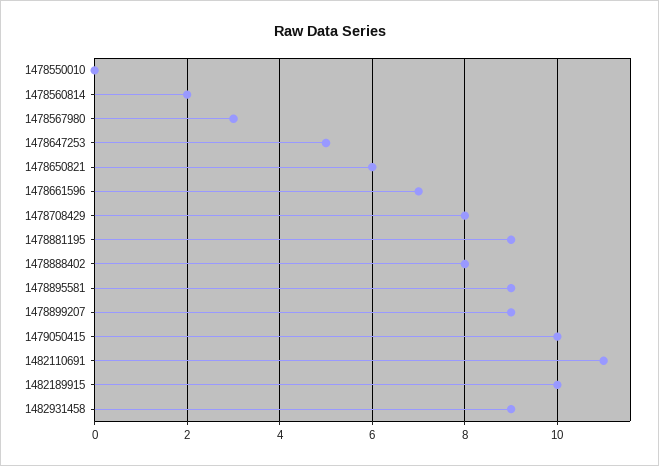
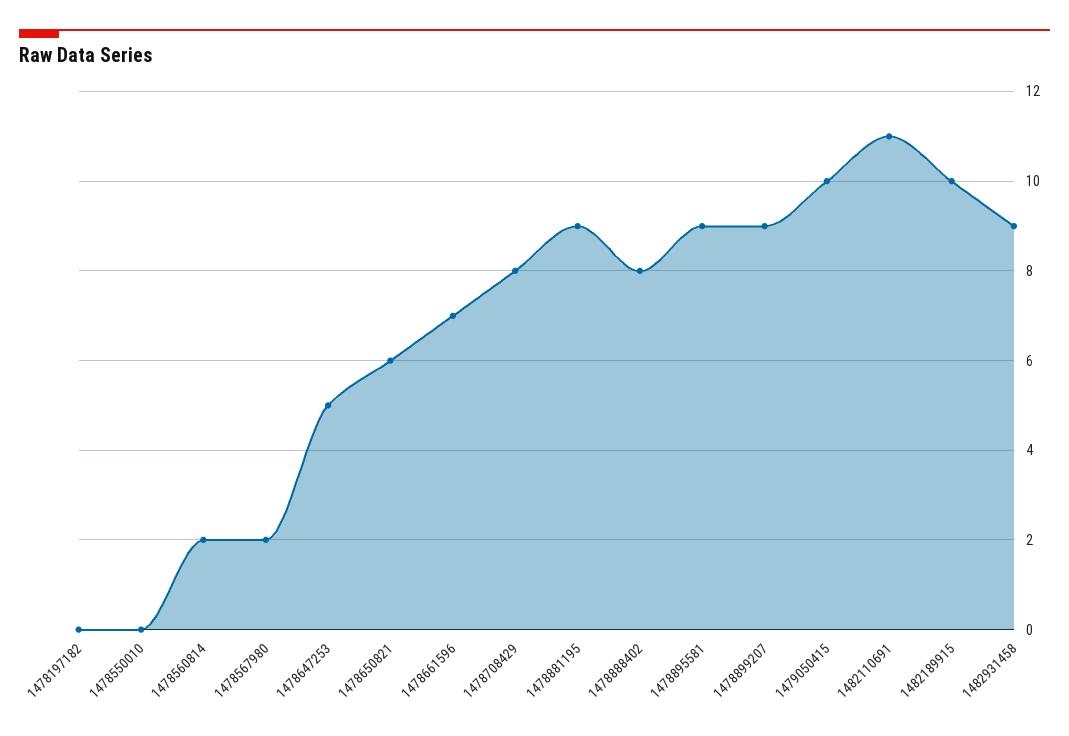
1478567980: 3 -> 2
1478197182: none -> 0

